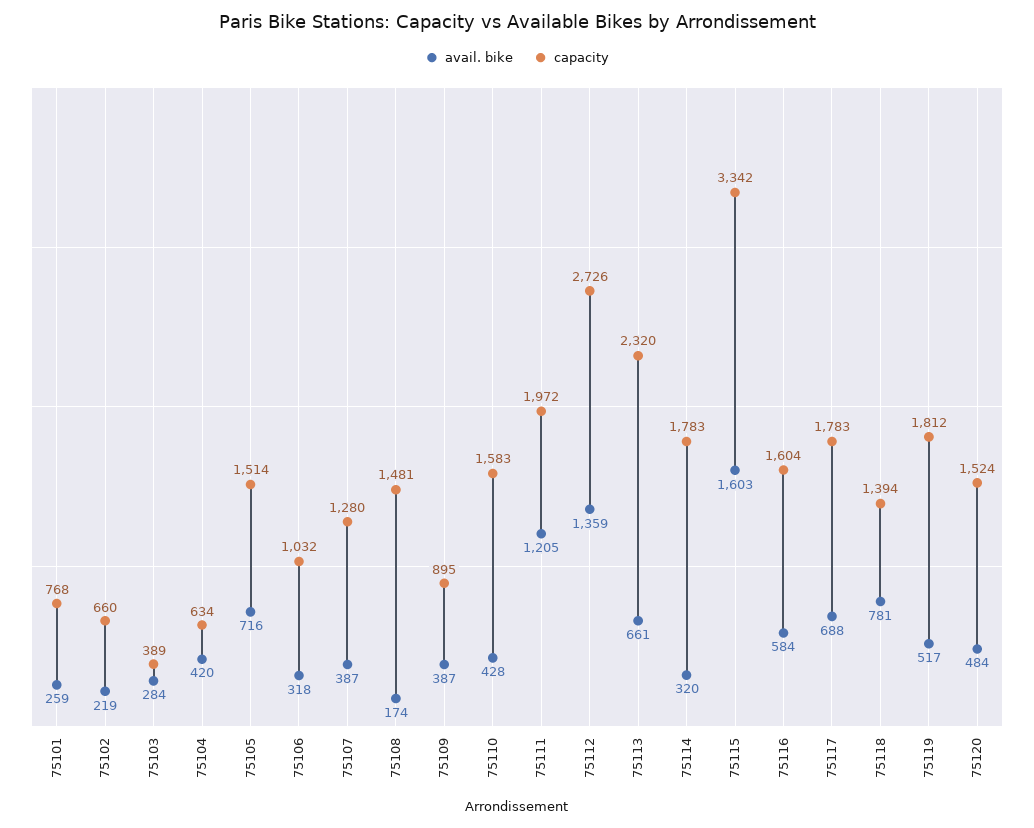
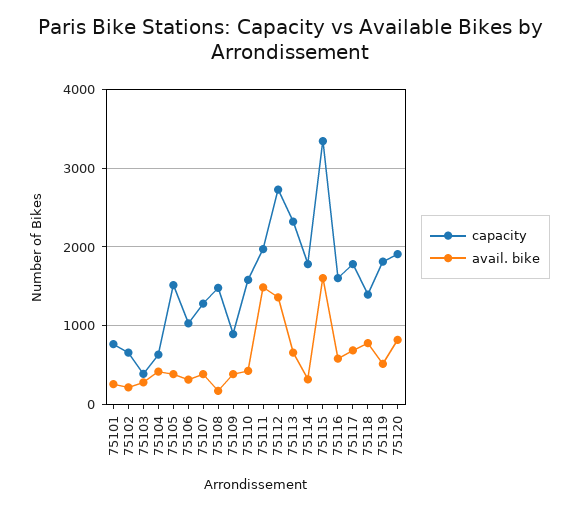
avail. bike, 75105: 716 -> 400
avail. bike, 75111: 1205 -> 1500
avail. bike, 75120: 484 -> 800
capacity, 75120: 1524 -> 1900

